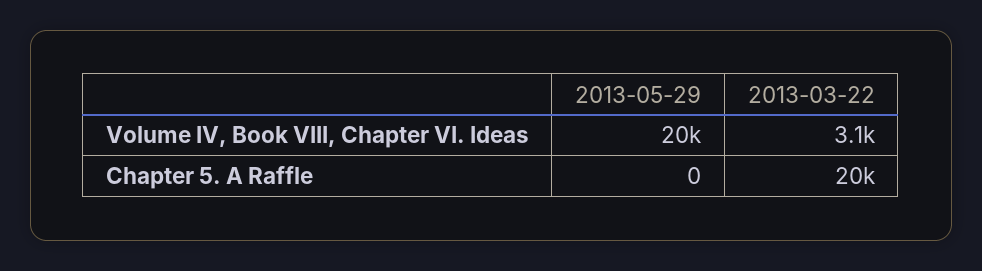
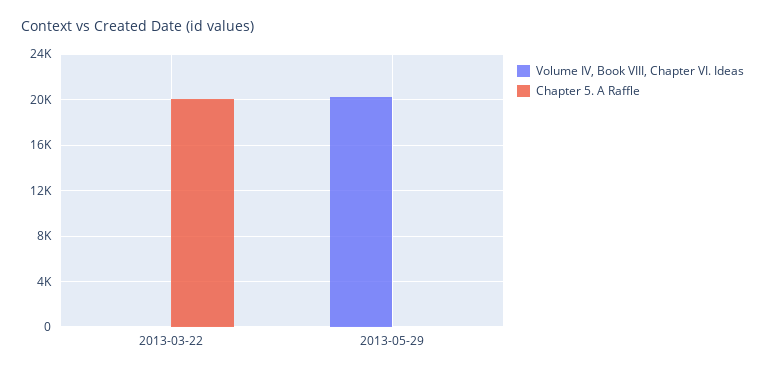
Volume IV, Book VIII, Chapter VI. Ideas, 2013-03-22: 3100 -> 0

